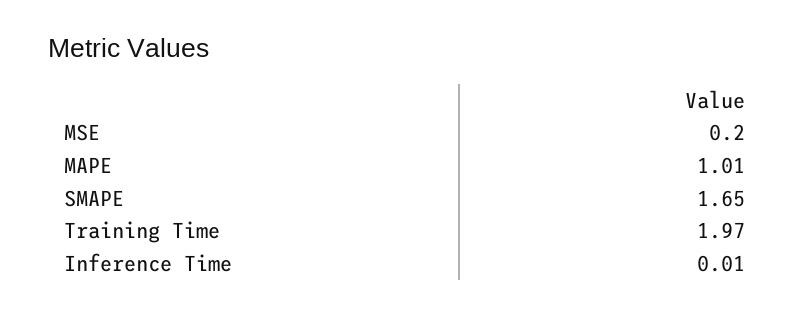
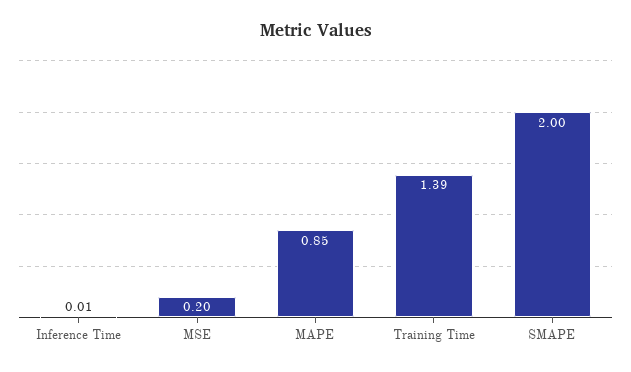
MAPE: 1.01 -> 0.85
SMAPE: 1.65 -> 2
Training Time: 1.97 -> 1.39

